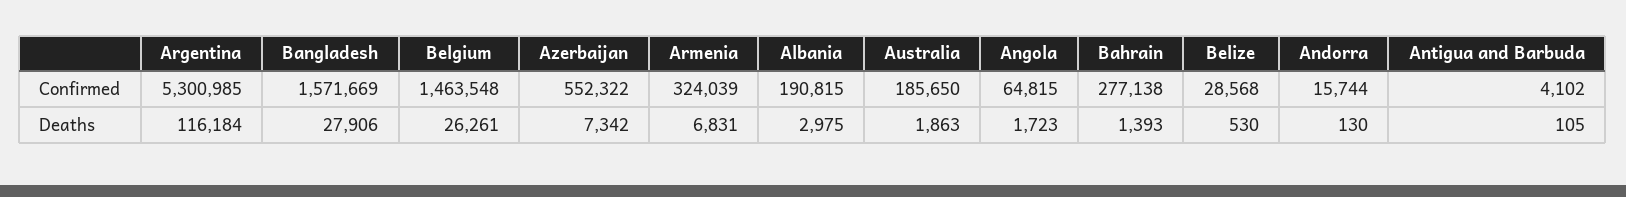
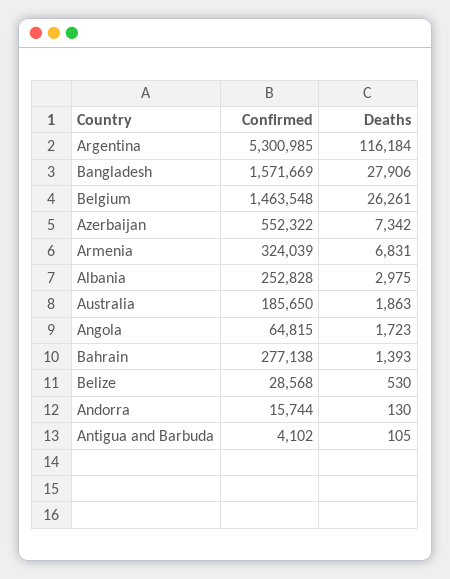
Albania, Confirmed: 190815 -> 252828

